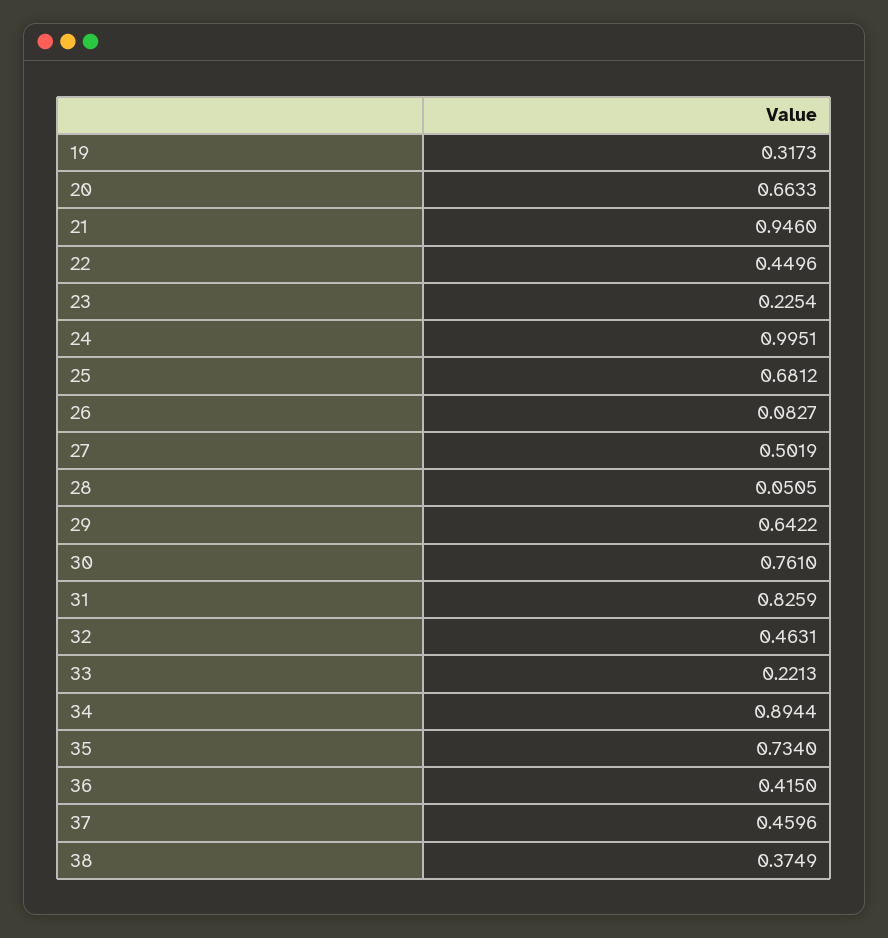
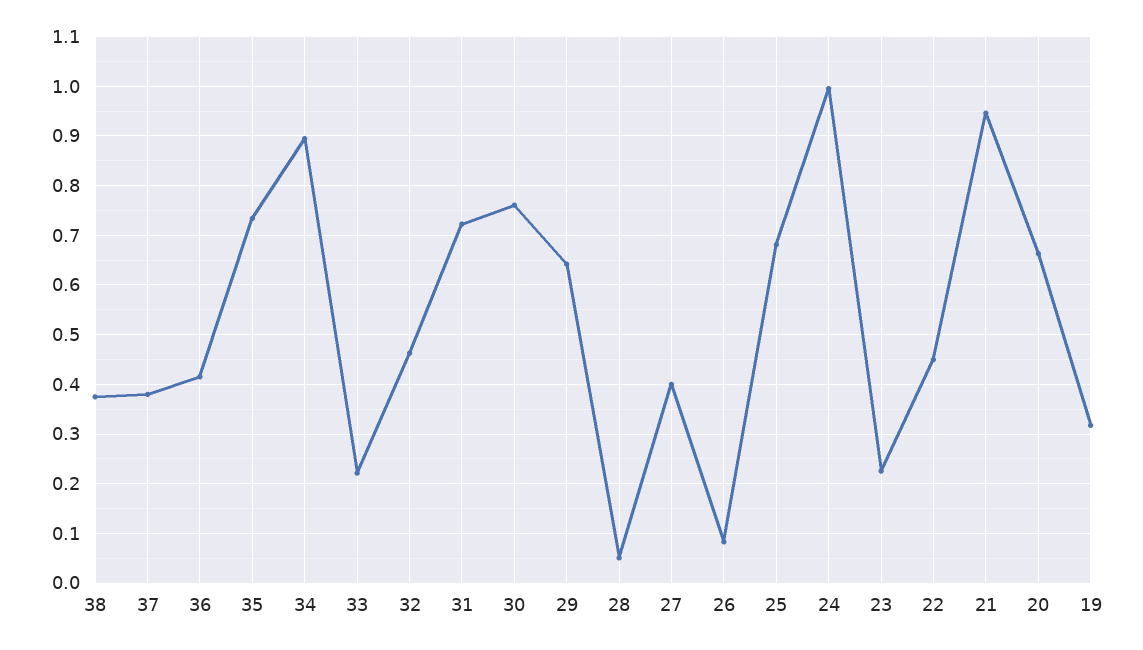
27: 0.5019 -> 0.4
31: 0.8259 -> 0.72
37: 0.4596 -> 0.38

